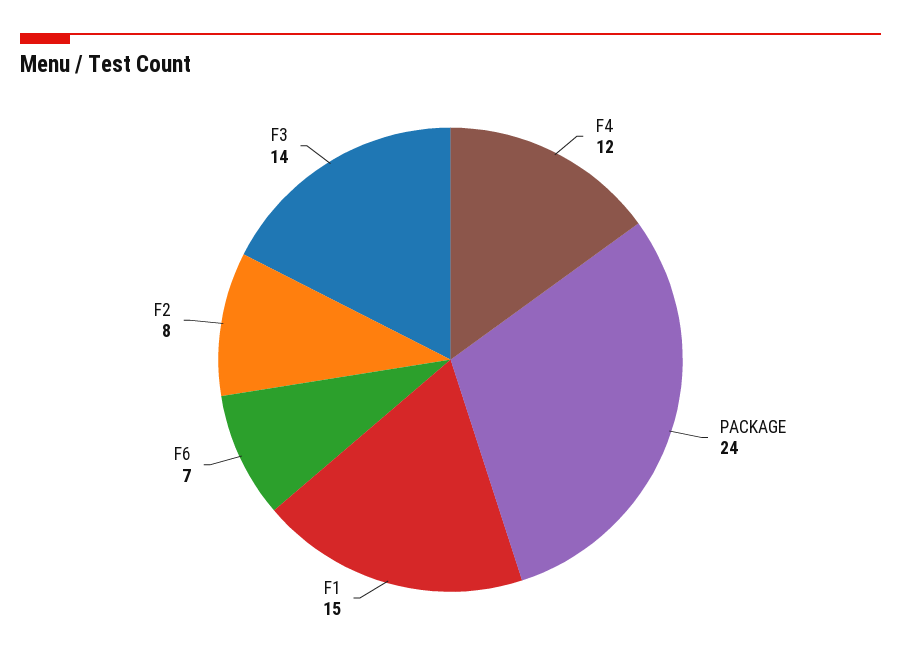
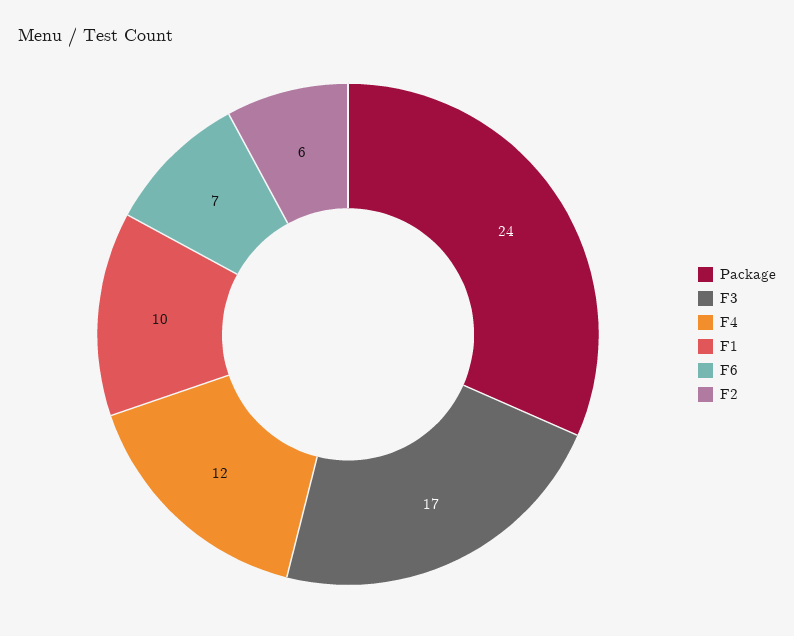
F1: 15 -> 10
F2: 8 -> 6
F3: 14 -> 17

